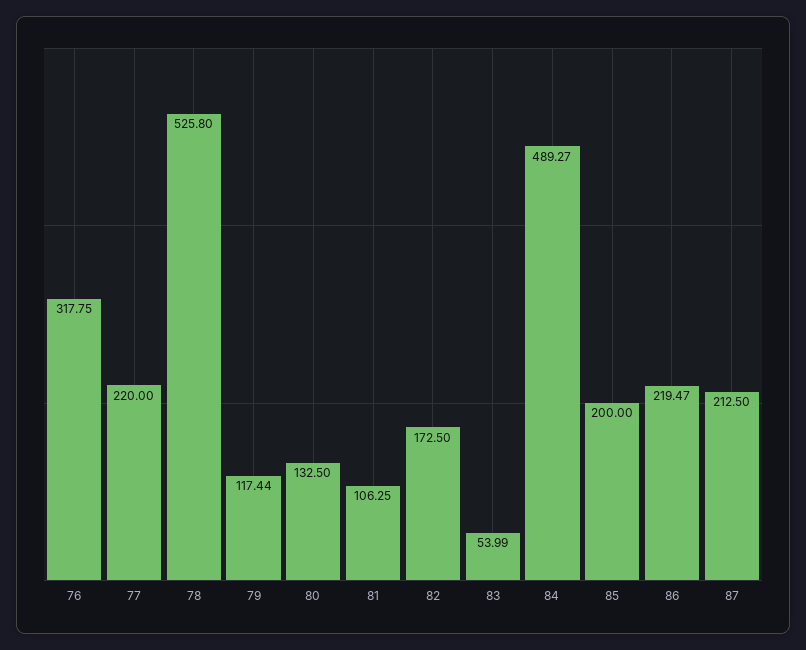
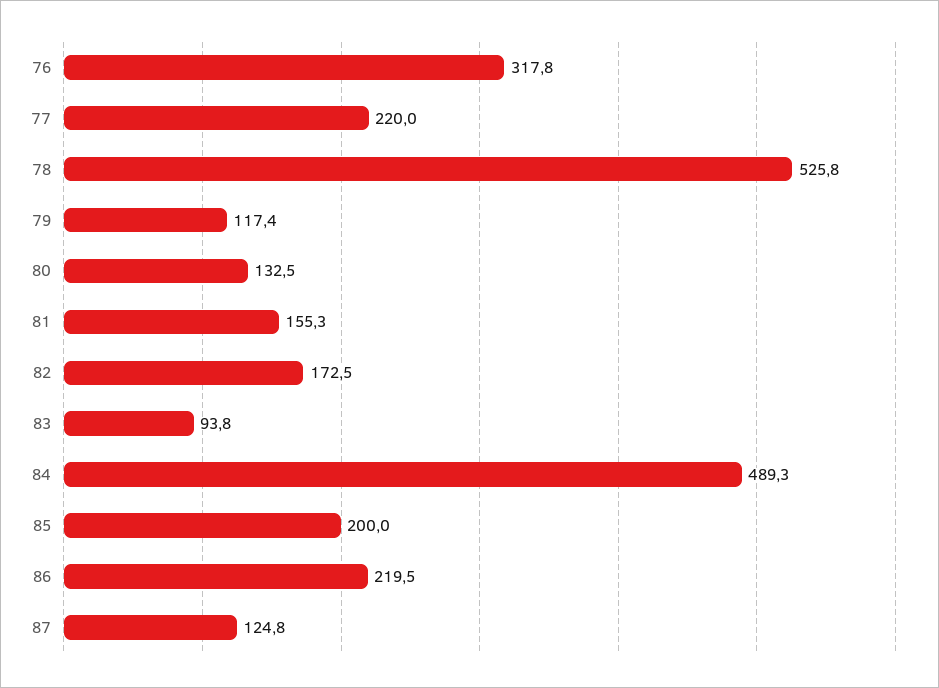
81: 106.25 -> 155.3
83: 53.99 -> 93.8
87: 212.5 -> 124.8

